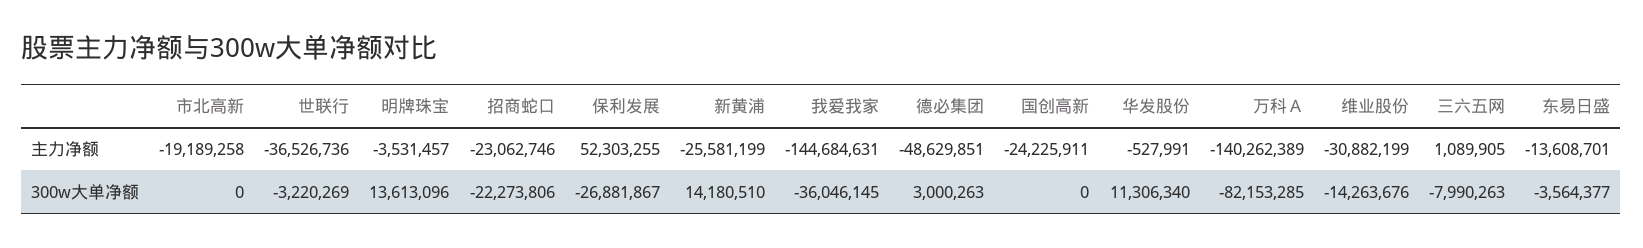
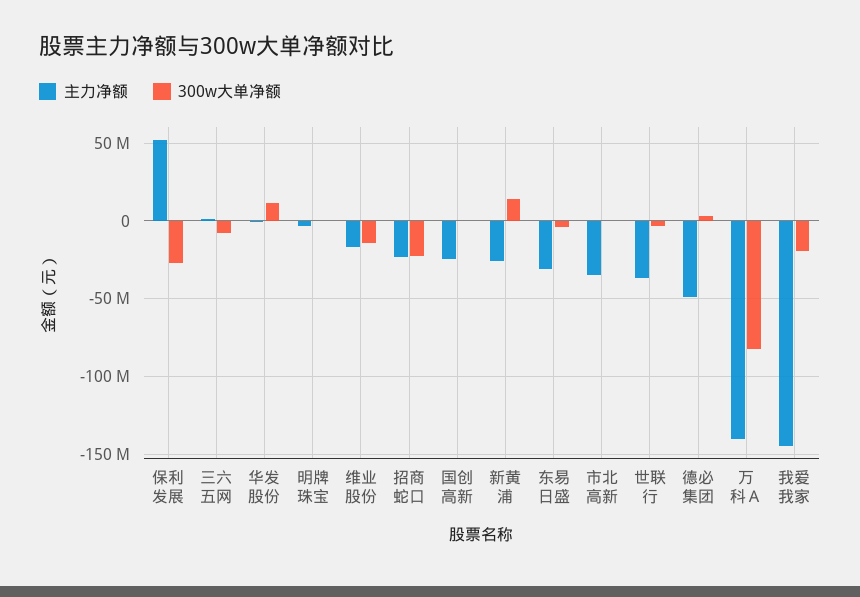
主力净额, 市北高新: -19189258 -> -35000000
主力净额, 维业股份: -30882199 -> -15000000
主力净额, 东易日盛: -13608701 -> -30000000
300w大单净额, 明牌珠宝: 13613096 -> 0
300w大单净额, 我爱我家: -36046145 -> -20000000

